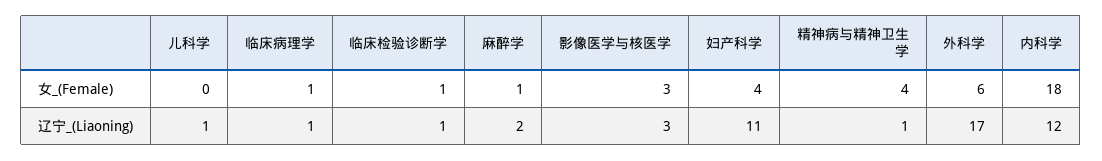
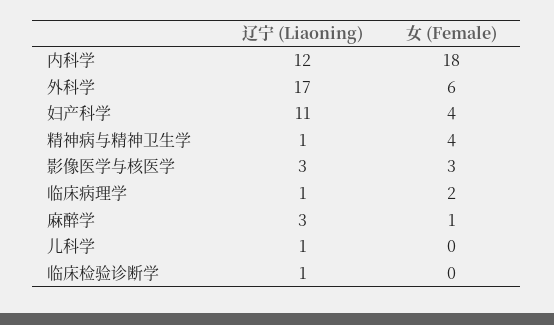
临床病理学, 女_(Female): 1 -> 2
临床检验诊断学, 女_(Female): 1 -> 0
麻醉学, 辽宁_(Liaoning): 2 -> 3

